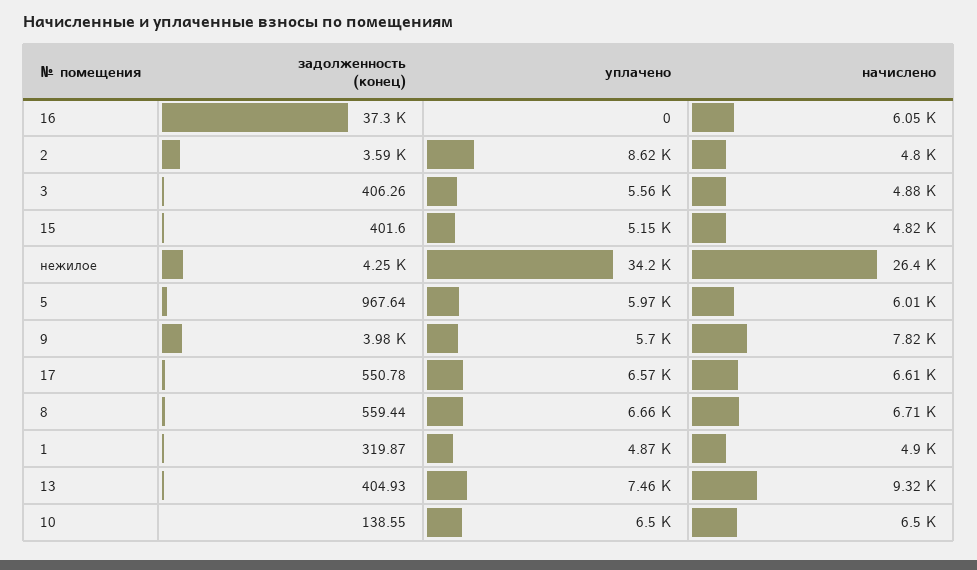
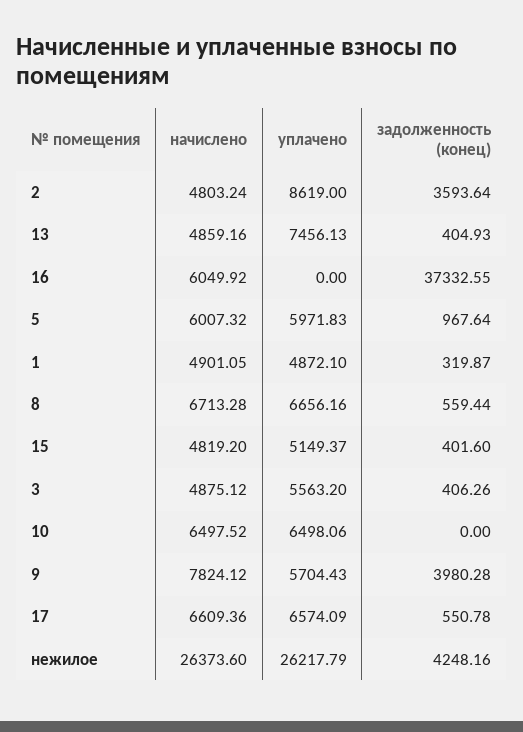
уплачено, нежилое: 34200 -> 26217.79
начислено, 13: 9320 -> 4859.16
задолженность (конец), 10: 138.55 -> 0

